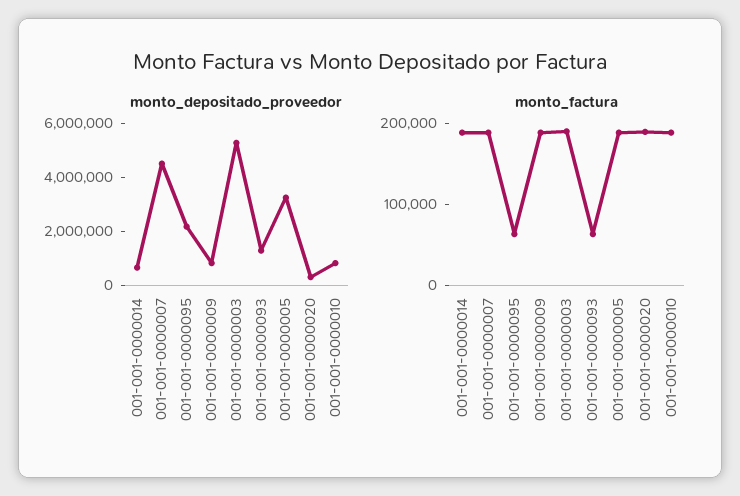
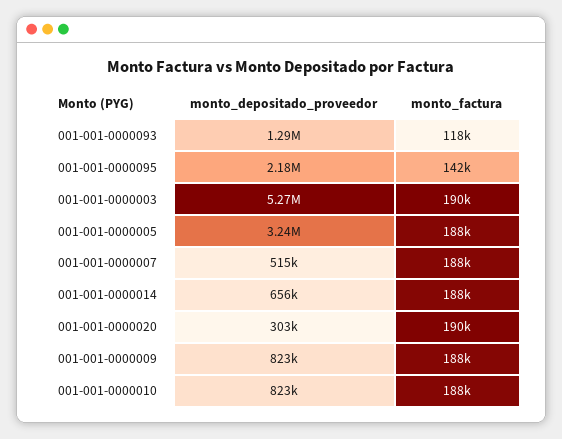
monto_depositado_proveedor, 001-001-0000007: 4500000 -> 515000
monto_factura, 001-001-0000095: 60000 -> 142000
monto_factura, 001-001-0000093: 60000 -> 118000

